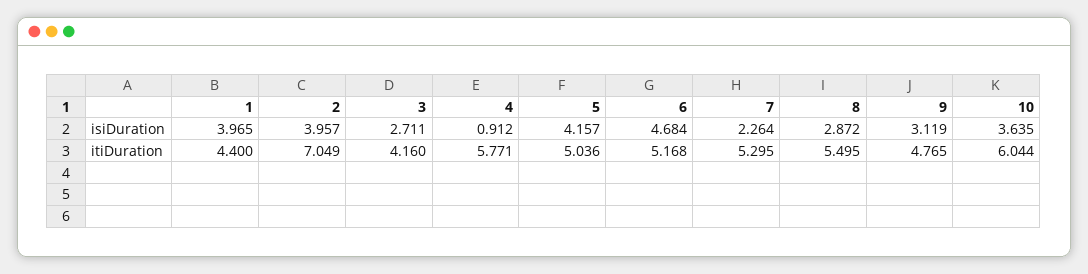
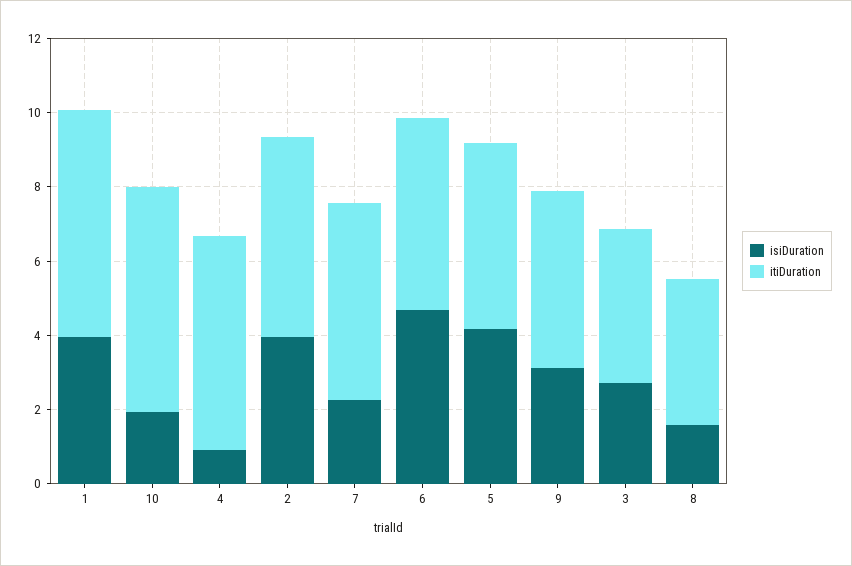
isiDuration, 8: 2.872 -> 1.5
isiDuration, 10: 3.635 -> 2
itiDuration, 1: 4.4 -> 6
itiDuration, 2: 7.049 -> 5.5
itiDuration, 8: 5.495 -> 4

